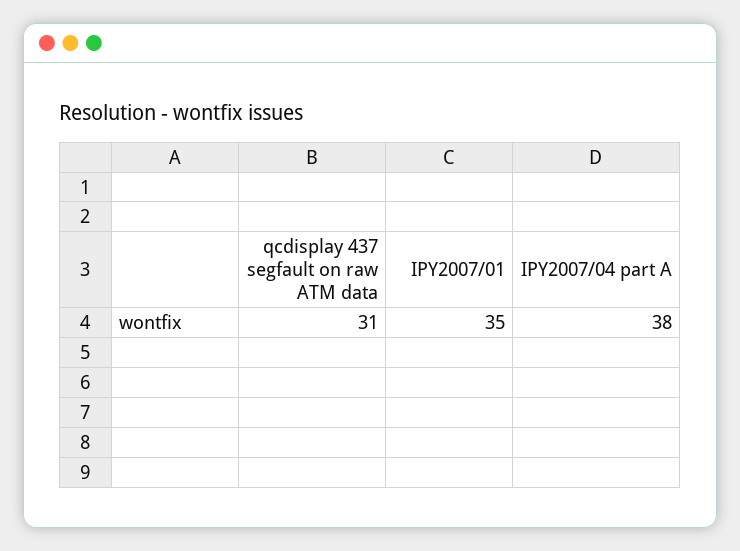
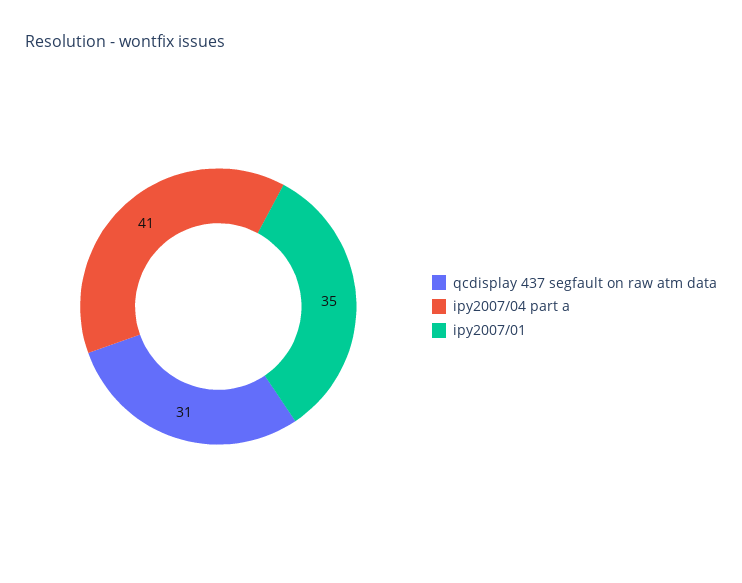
IPY2007/04 part A: 38 -> 41

